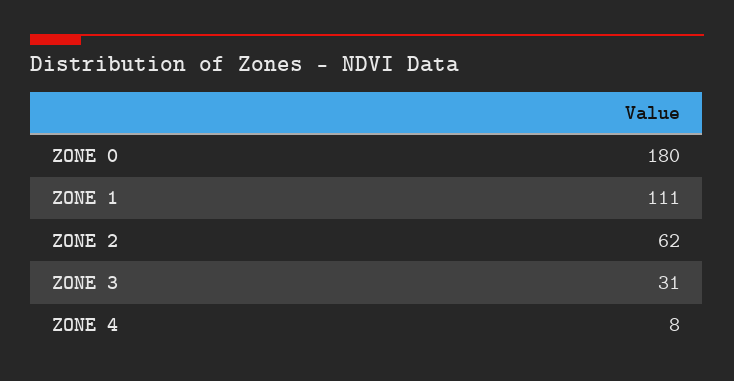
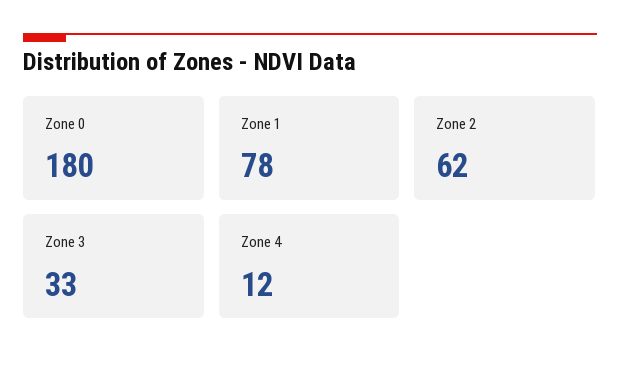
ZONE 1: 111 -> 78
ZONE 3: 31 -> 33
ZONE 4: 8 -> 12

